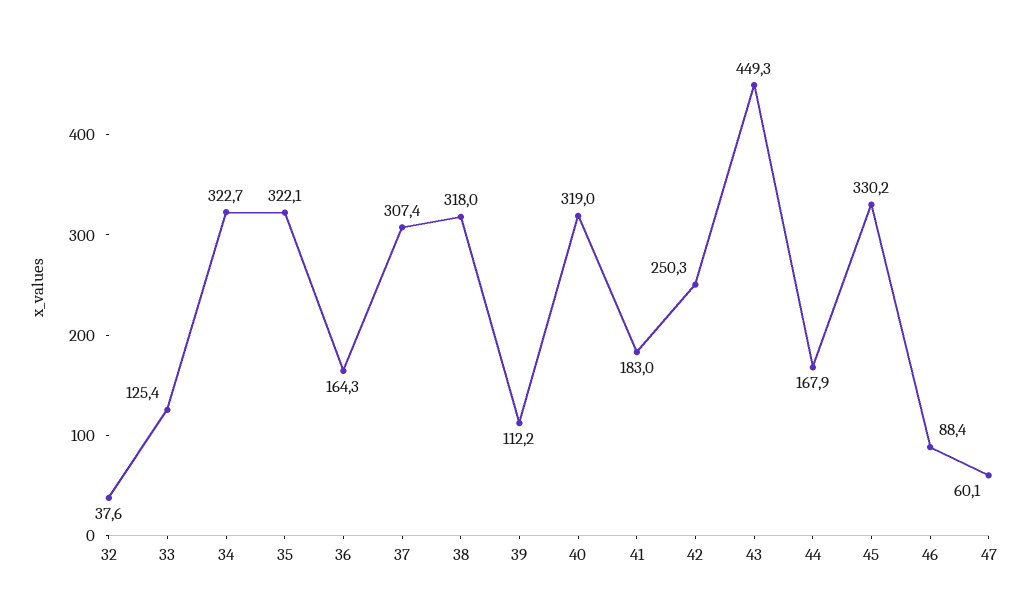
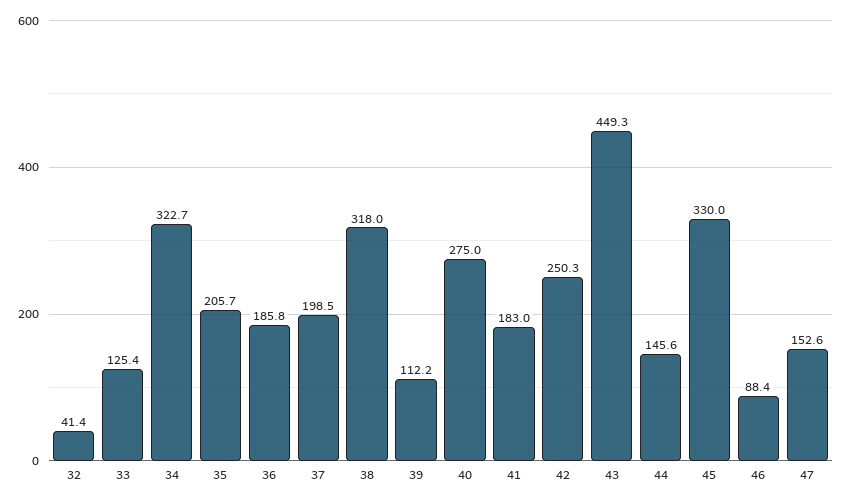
32: 37.6 -> 41.4
35: 322.1 -> 205.7
36: 164.3 -> 185.8
37: 307.4 -> 198.5
40: 319 -> 275
44: 167.9 -> 145.6
45: 330.2 -> 330
47: 60.1 -> 152.6

